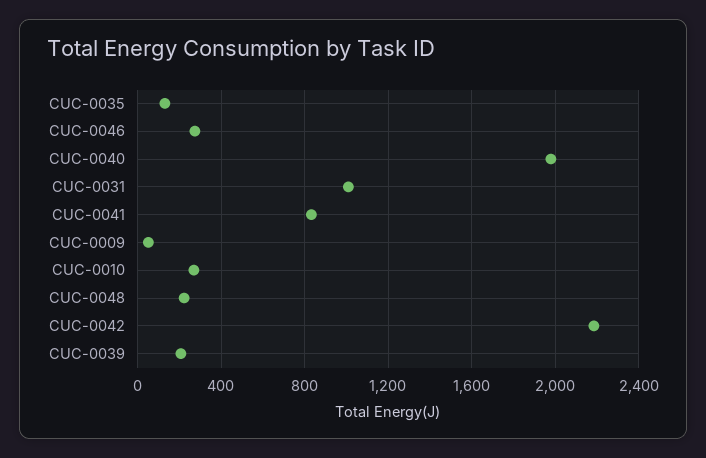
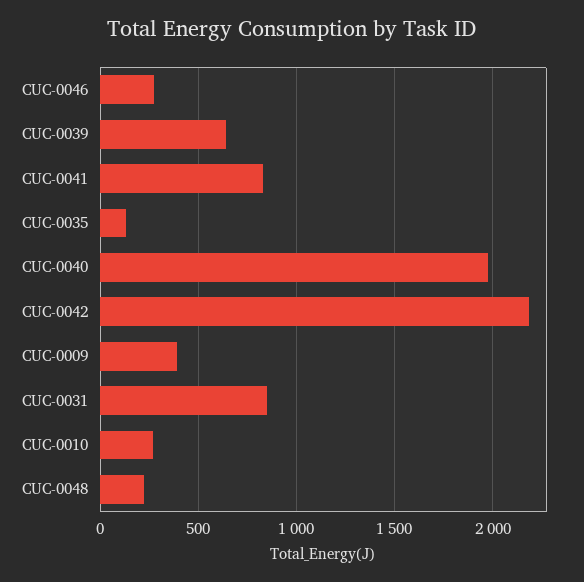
CUC-0031: 1000 -> 850
CUC-0009: 50 -> 400
CUC-0039: 200 -> 650

